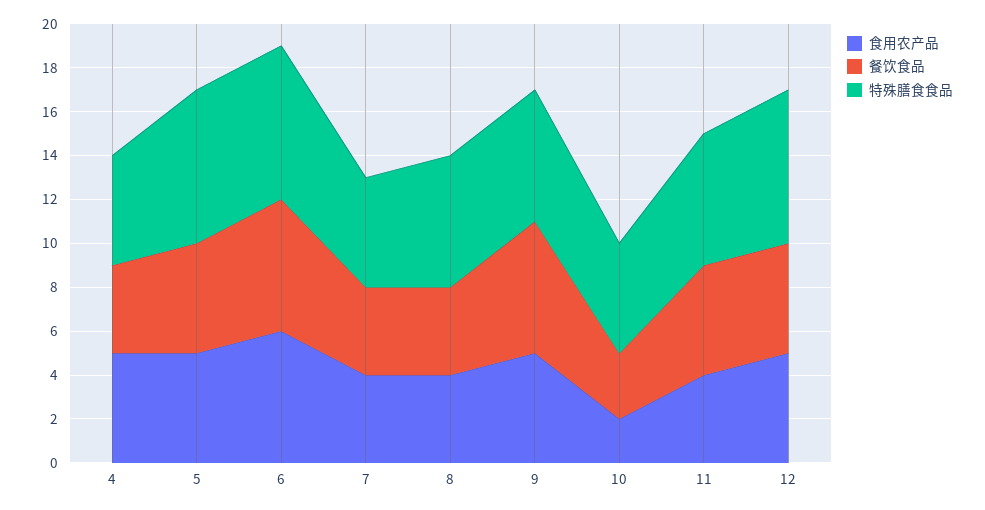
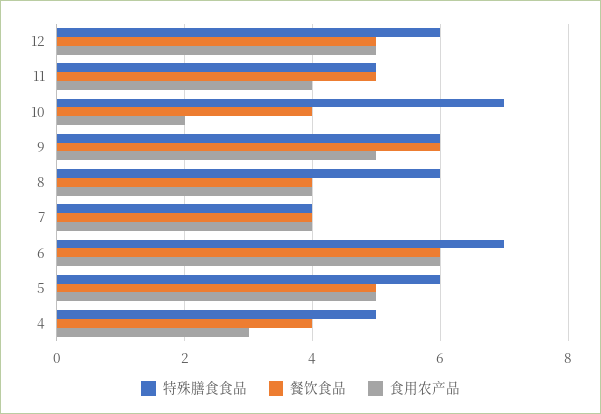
食用农产品, 4: 5 -> 3
特殊膳食食品, 5: 7 -> 6
特殊膳食食品, 7: 5 -> 4
餐饮食品, 10: 3 -> 4
特殊膳食食品, 10: 5 -> 7
特殊膳食食品, 11: 6 -> 5
特殊膳食食品, 12: 7 -> 6

